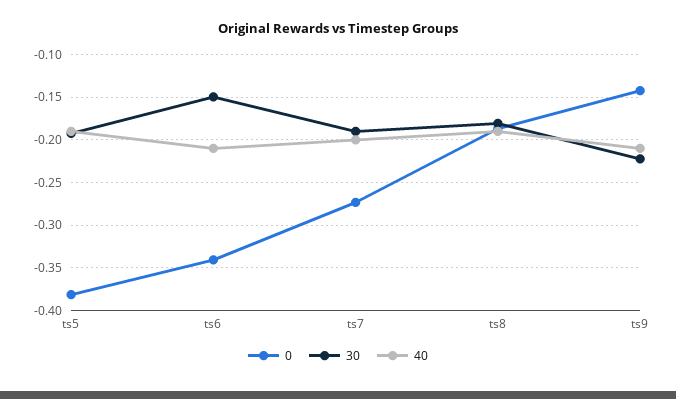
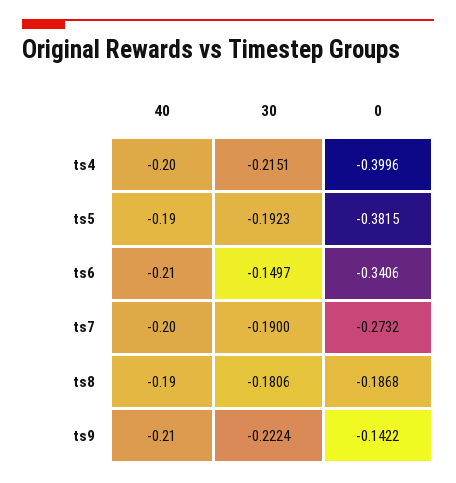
40, ts4: none -> -0.2
30, ts4: none -> -0.2151
0, ts4: none -> -0.3996

